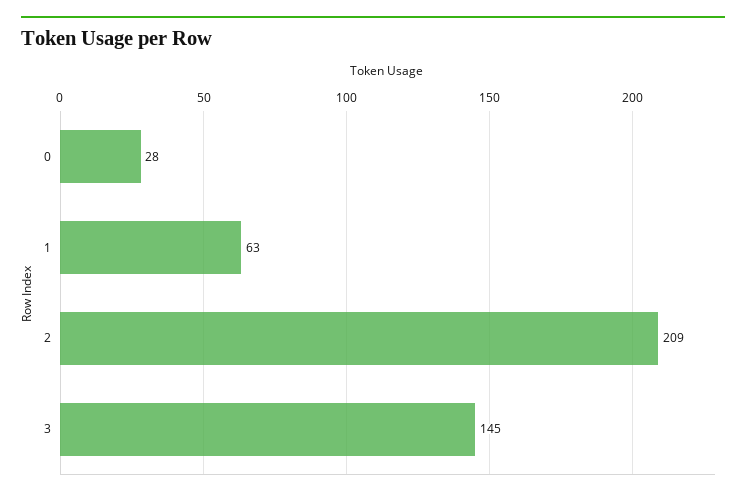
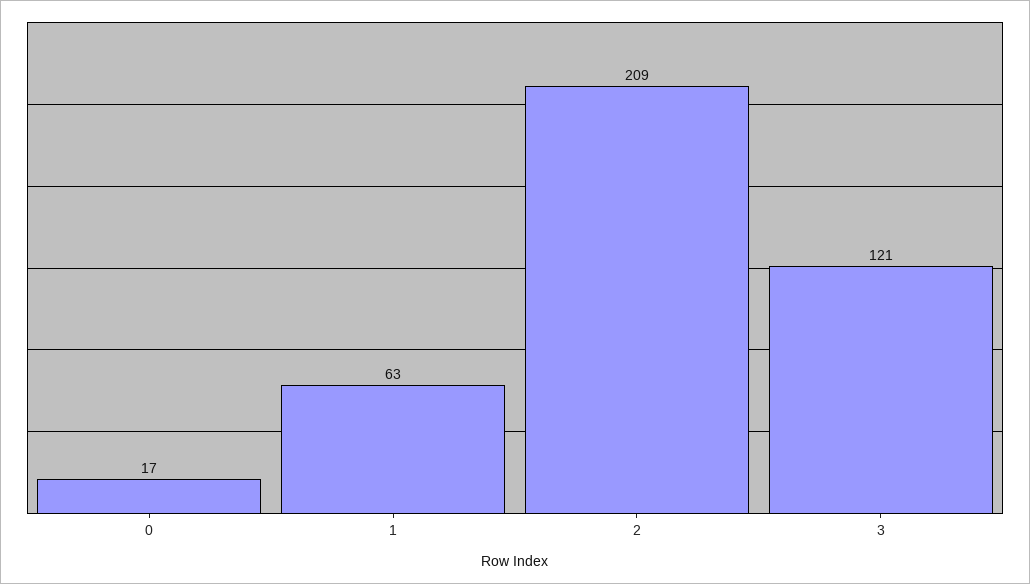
0: 28 -> 17
3: 145 -> 121

